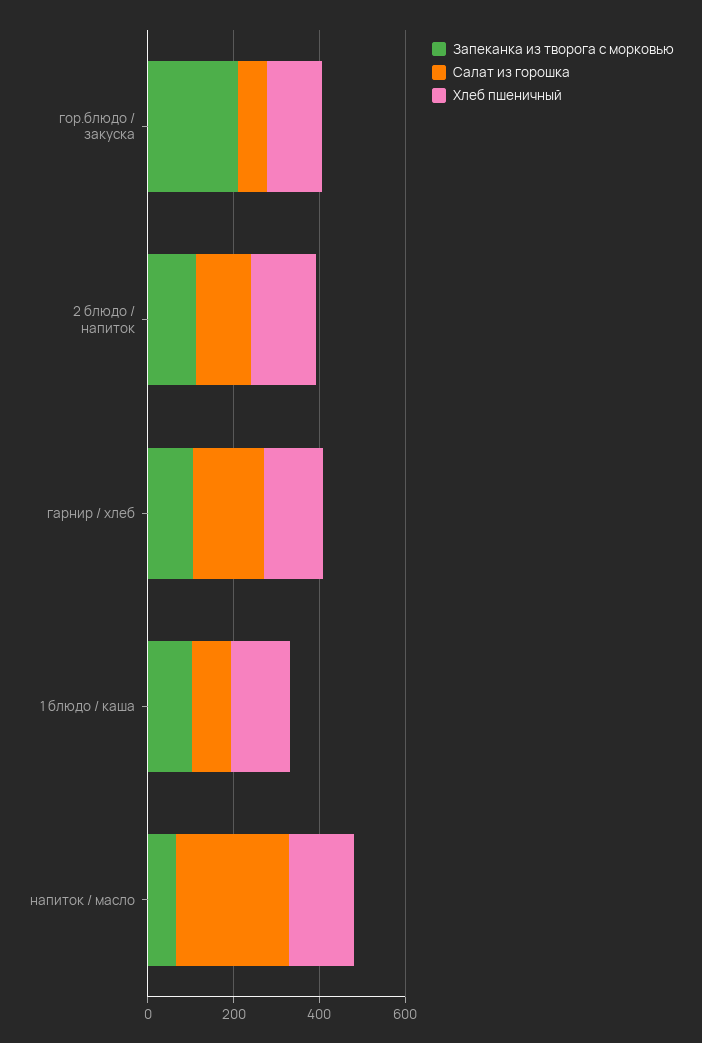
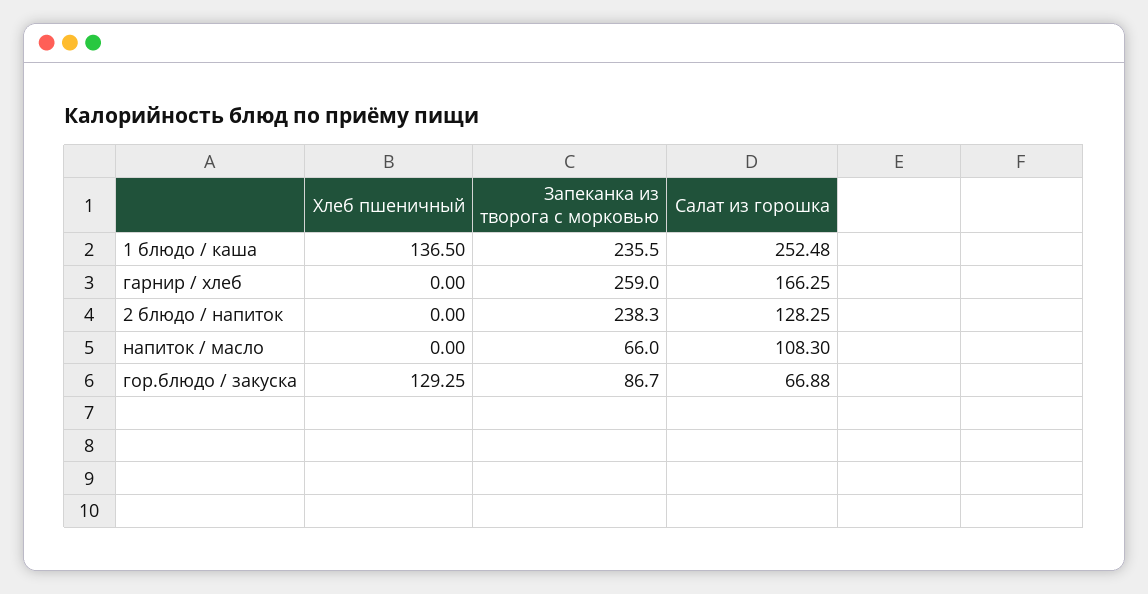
Запеканка из творога с морковью, гор.блюдо / закуска: 200 -> 86.7
Запеканка из творога с морковью, 2 блюдо / напиток: 100 -> 238.3
Хлеб пшеничный, 2 блюдо / напиток: 150 -> 0
Запеканка из творога с морковью, гарнир / хлеб: 100 -> 259
Хлеб пшеничный, гарнир / хлеб: 150 -> 0
Запеканка из творога с морковью, 1 блюдо / каша: 100 -> 235.5
Салат из горошка, 1 блюдо / каша: 100 -> 252.48
Салат из горошка, напиток / масло: 250 -> 108.3
Хлеб пшеничный, напиток / масло: 150 -> 0

